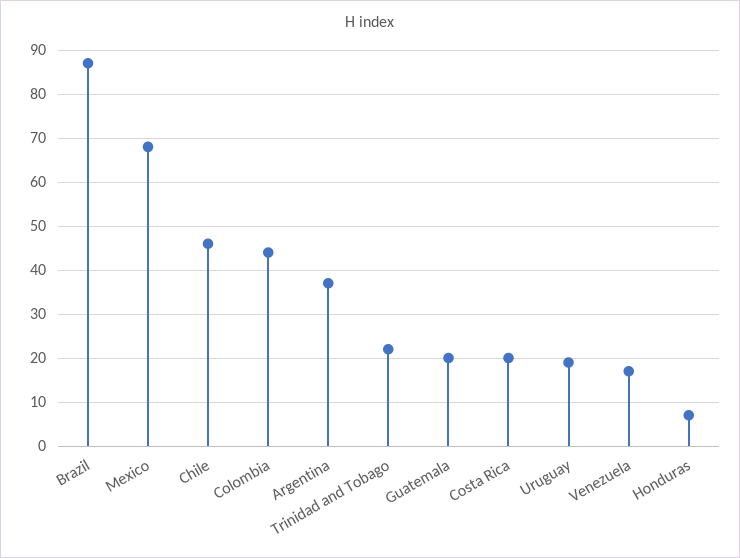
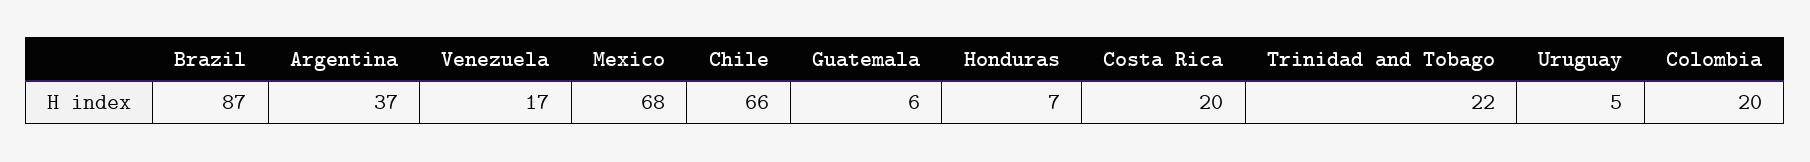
Chile: 45 -> 66
Colombia: 45 -> 20
Guatemala: 20 -> 6
Uruguay: 20 -> 5

